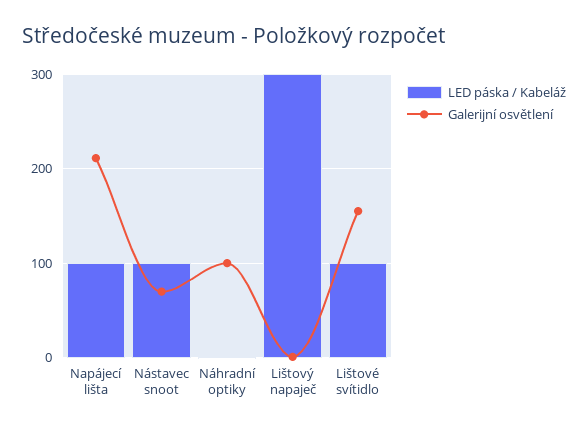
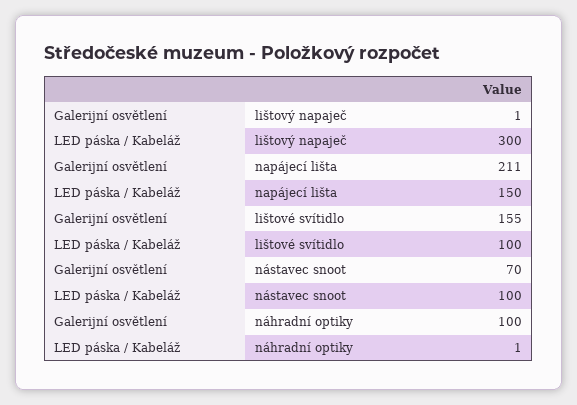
LED páska / Kabeláž, Napájecí lišta: 100 -> 150

